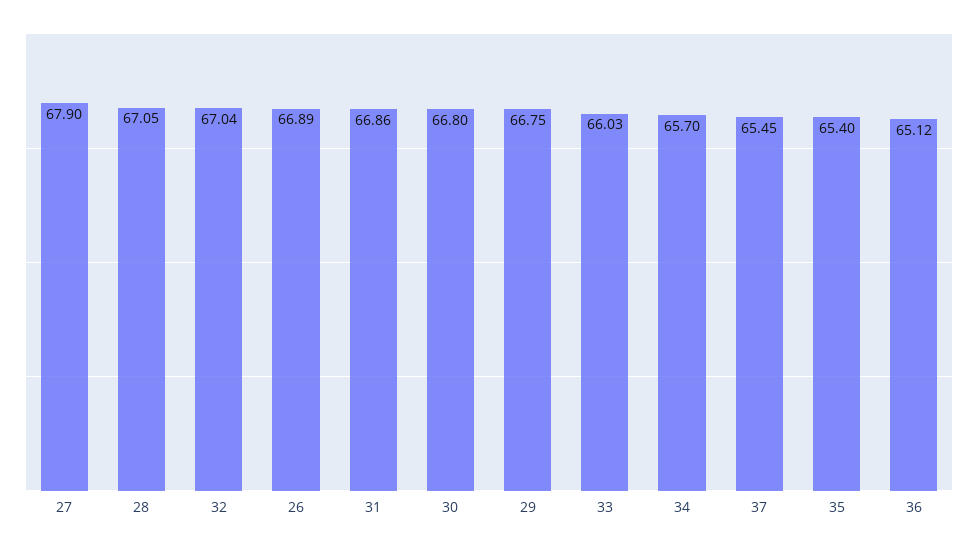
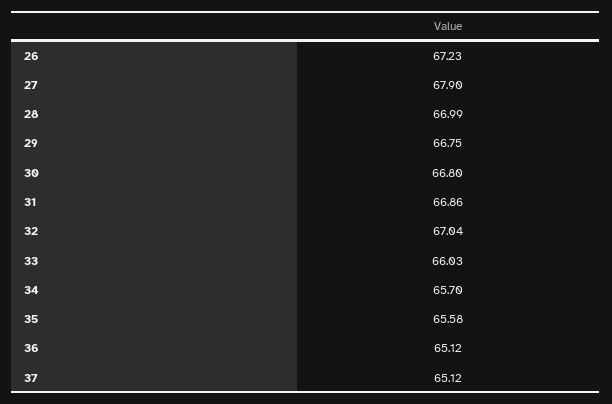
28: 67.05 -> 66.99
26: 66.89 -> 67.23
37: 65.45 -> 65.12
35: 65.4 -> 65.58

